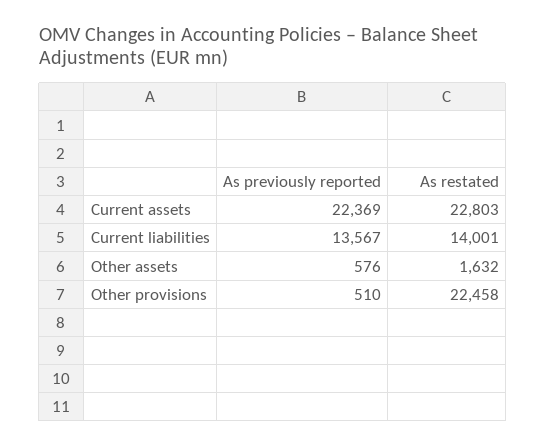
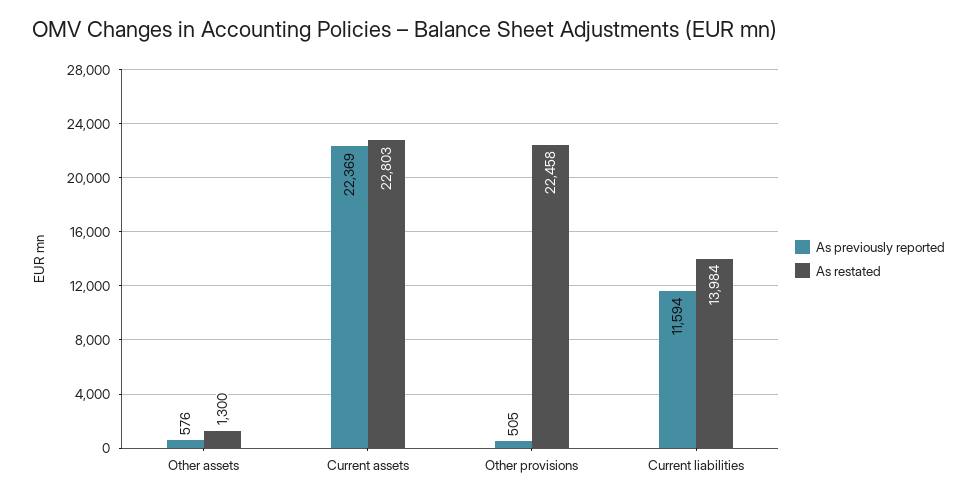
As previously reported, Current liabilities: 13567 -> 11594
As restated, Current liabilities: 14001 -> 13984
As restated, Other assets: 1632 -> 1300
As previously reported, Other provisions: 510 -> 505

